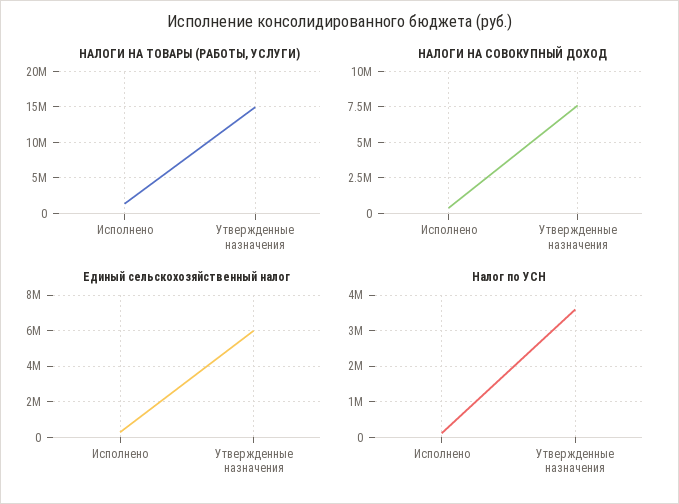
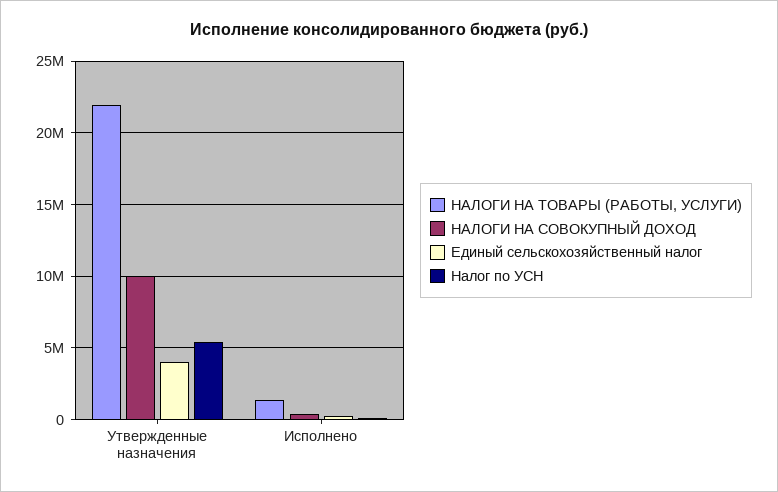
НАЛОГИ НА ТОВАРЫ (РАБОТЫ, УСЛУГИ), Утвержденные назначения: 15000000 -> 22000000
НАЛОГИ НА СОВОКУПНЫЙ ДОХОД, Утвержденные назначения: 7500000 -> 10000000
Единый сельскохозяйственный налог, Утвержденные назначения: 6000000 -> 4000000
Налог по УСН, Утвержденные назначения: 3600000 -> 5500000

